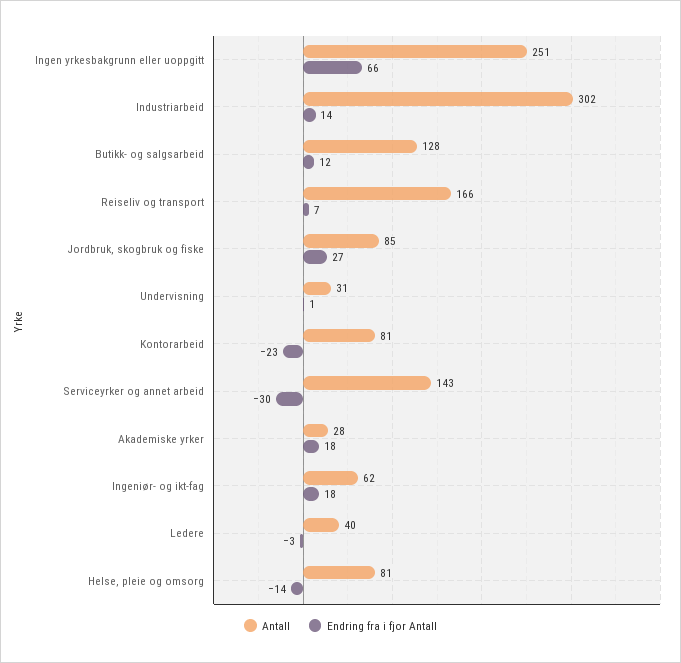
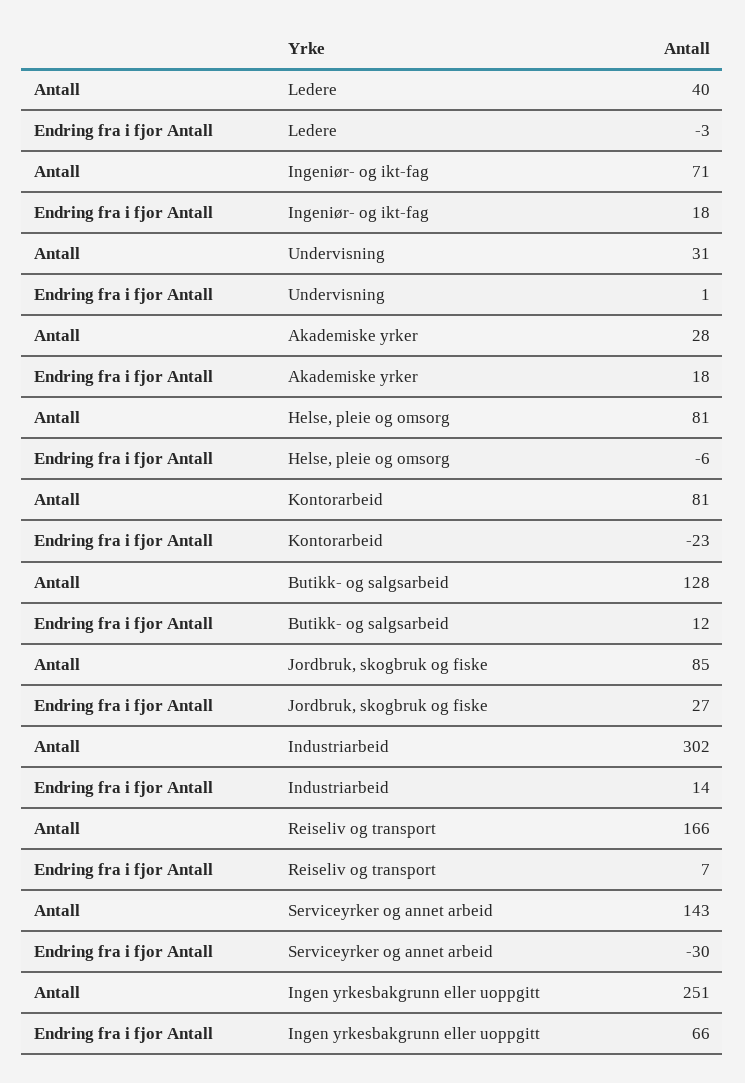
Antall, Ingeniør- og ikt-fag: 62 -> 71
Endring fra i fjor Antall, Helse, pleie og omsorg: -14 -> -6

